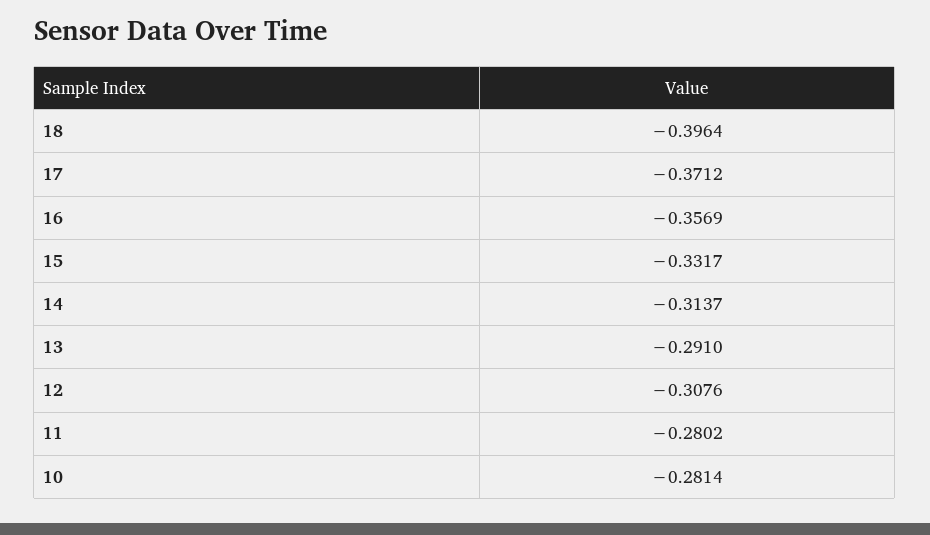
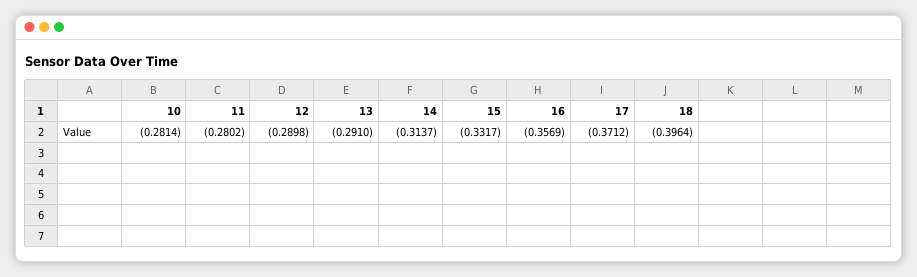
12: -0.3076 -> -0.2898

